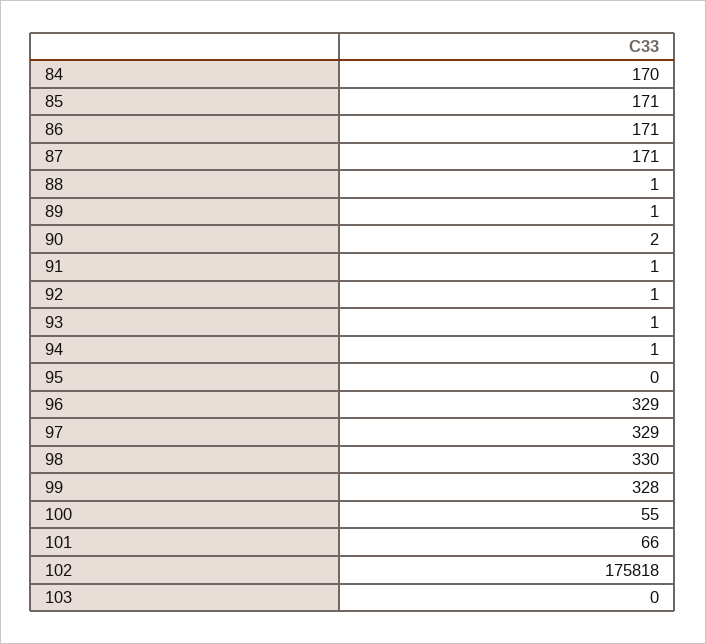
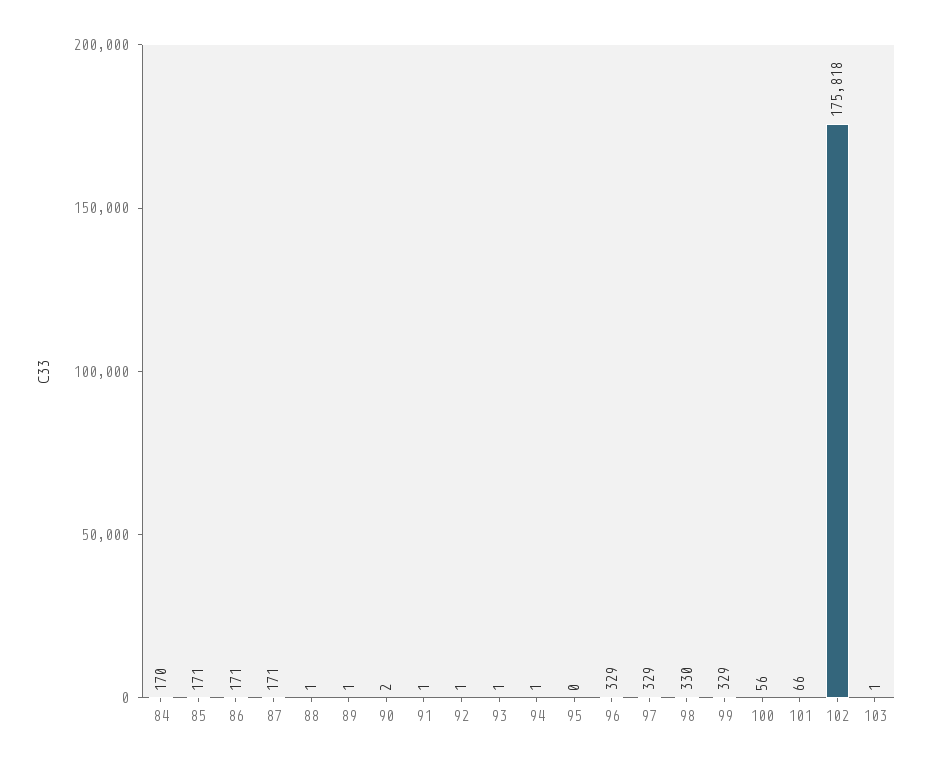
99: 328 -> 329
100: 55 -> 56
103: 0 -> 1

